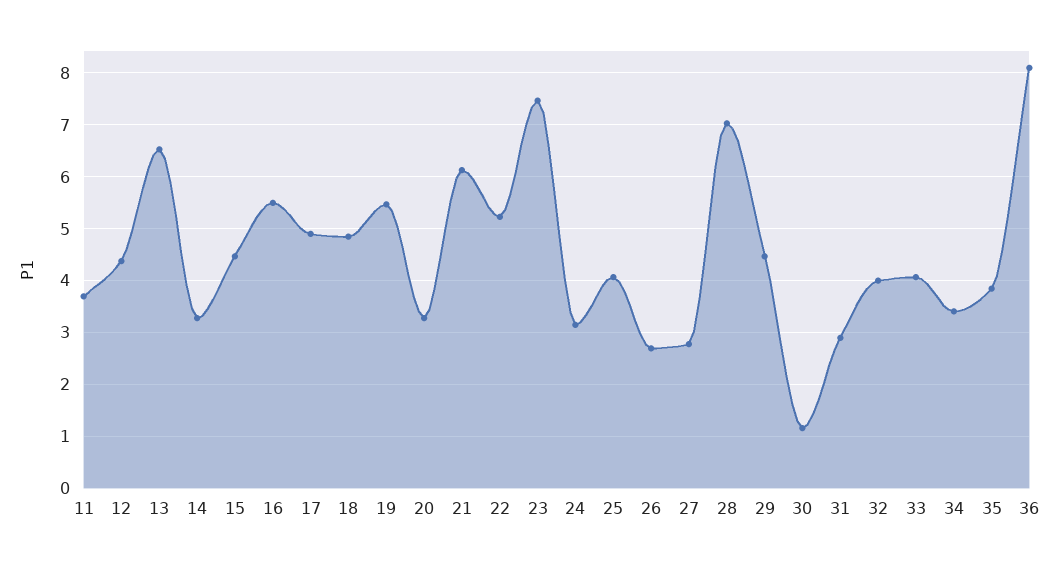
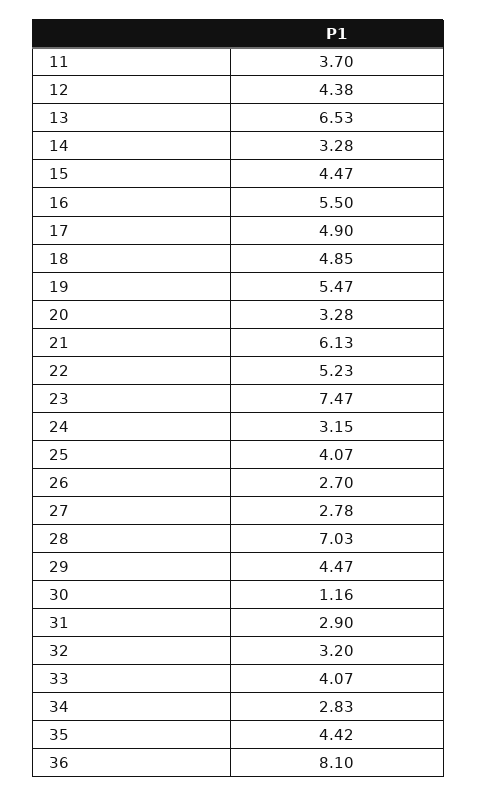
32: 4 -> 3.2
34: 3.4 -> 2.83
35: 3.8 -> 4.42

